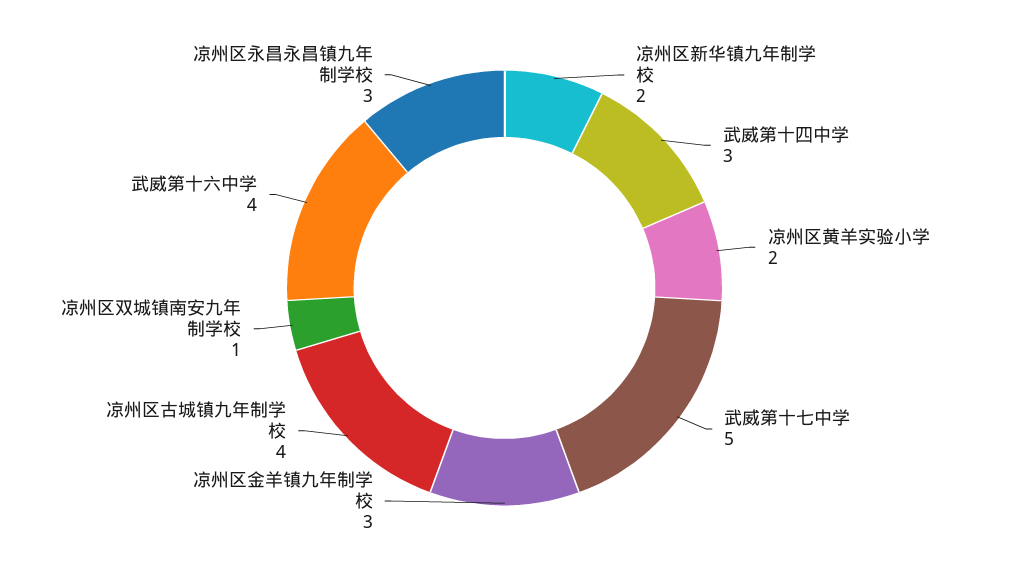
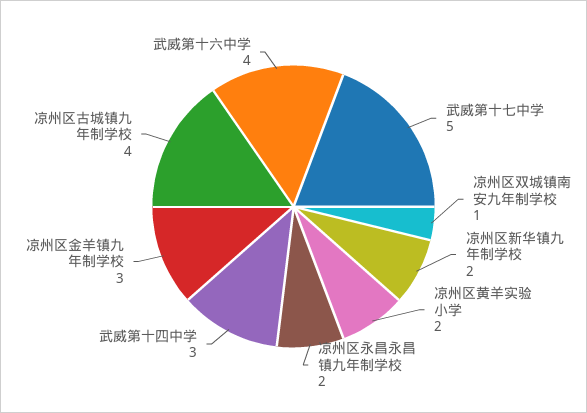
凉州区永昌永昌镇九年制学校: 3 -> 2

